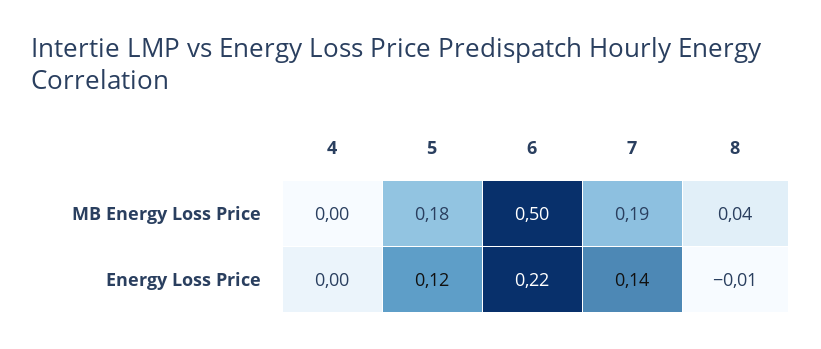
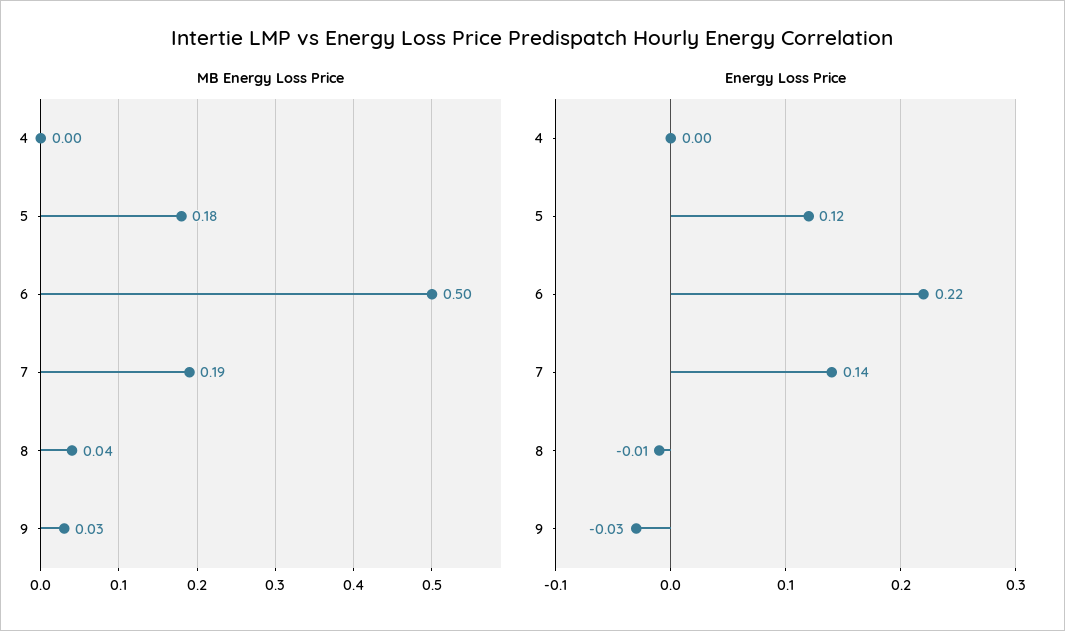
MB Energy Loss Price, 9: none -> 0.03
Energy Loss Price, 9: none -> -0.03

